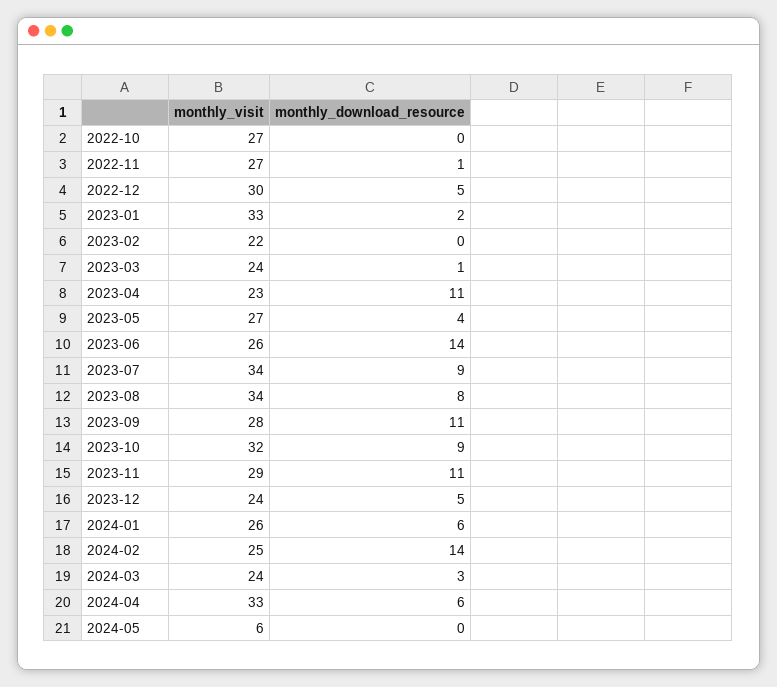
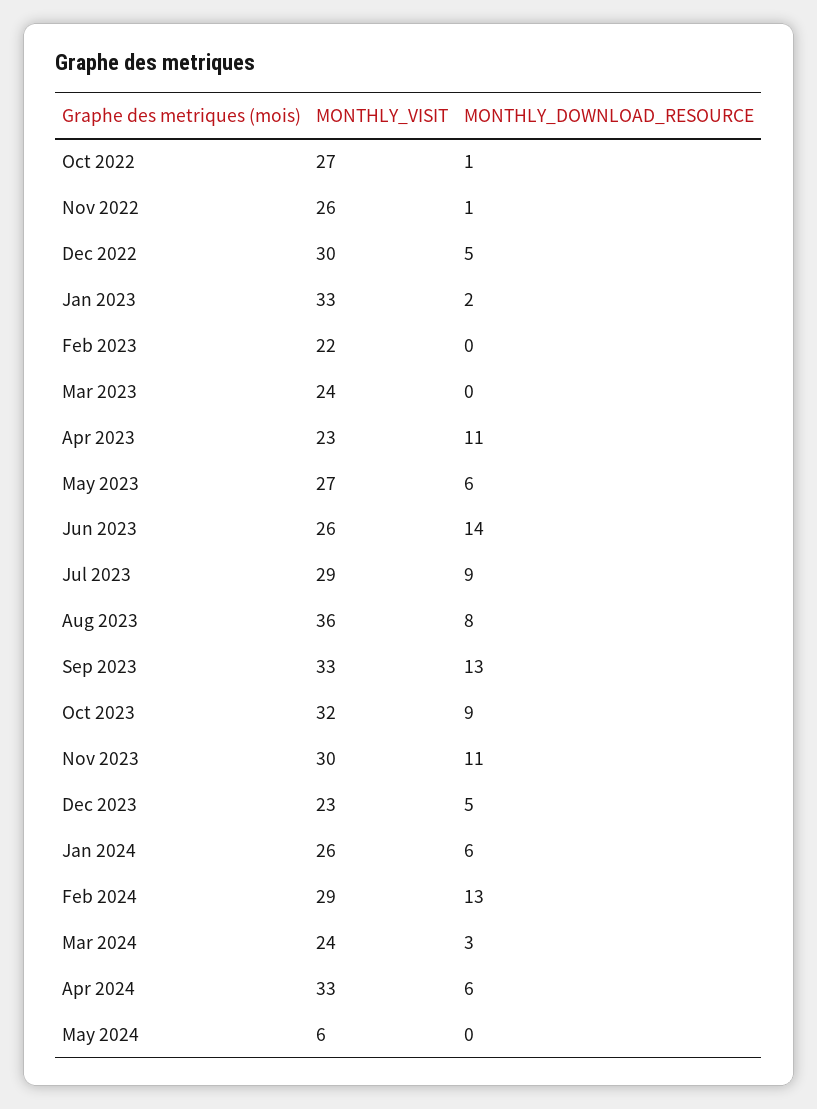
monthly_download_resource, 2022-10: 0 -> 1
monthly_visit, 2022-11: 27 -> 26
monthly_download_resource, 2023-03: 1 -> 0
monthly_download_resource, 2023-05: 4 -> 6
monthly_visit, 2023-07: 34 -> 29
monthly_visit, 2023-08: 34 -> 36
monthly_visit, 2023-09: 28 -> 33
monthly_download_resource, 2023-09: 11 -> 13
monthly_visit, 2023-11: 29 -> 30
monthly_visit, 2023-12: 24 -> 23
monthly_visit, 2024-02: 25 -> 29
monthly_download_resource, 2024-02: 14 -> 13

